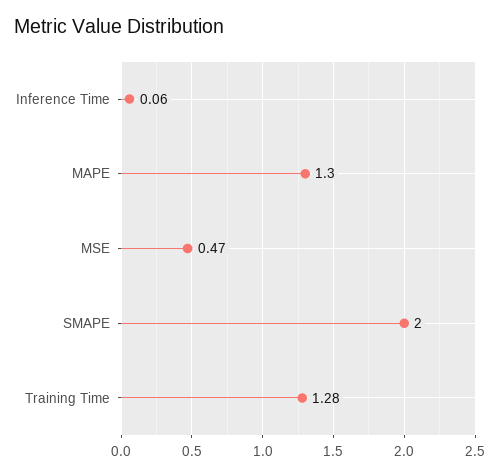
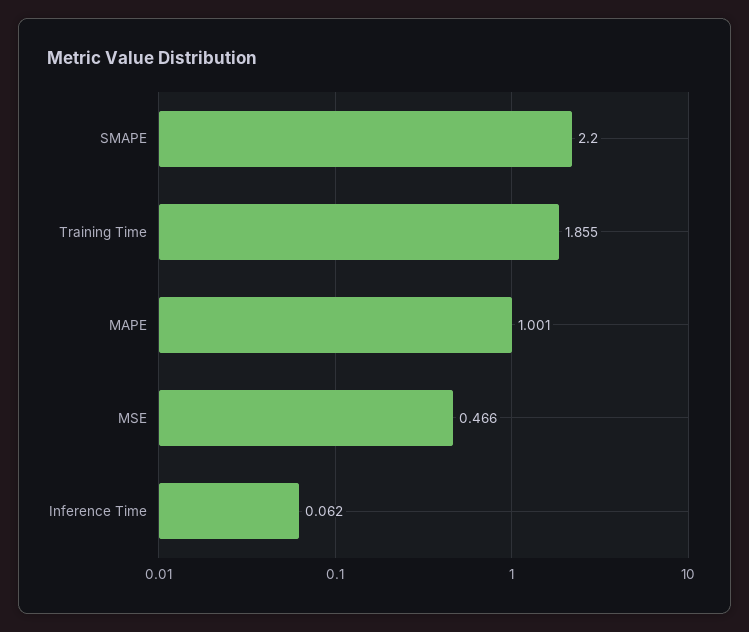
MAPE: 1.3 -> 1.001
SMAPE: 2 -> 2.2
Training Time: 1.28 -> 1.855

